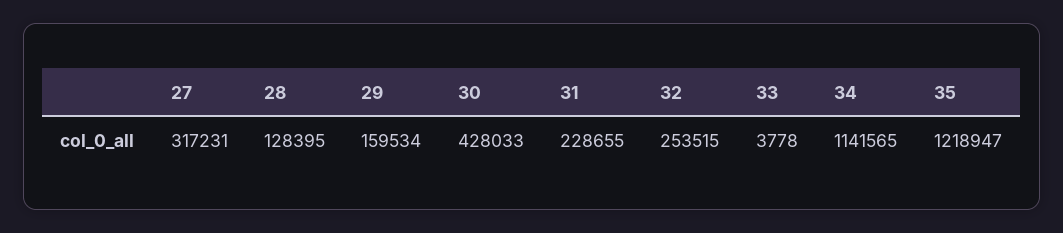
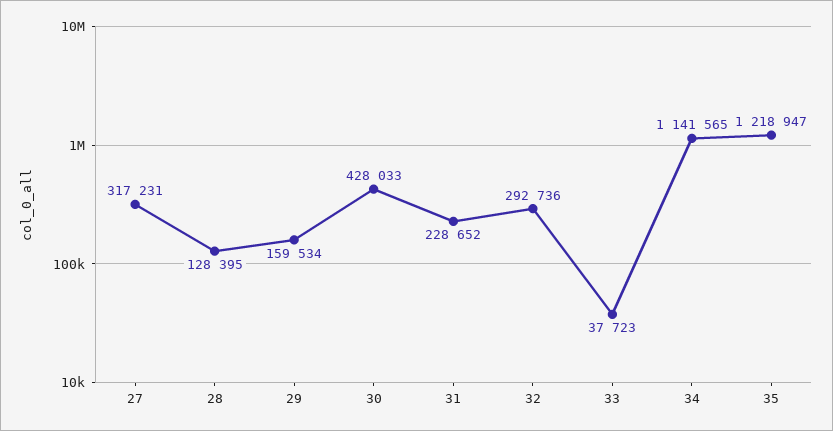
31: 228655 -> 228652
32: 253515 -> 292736
33: 3778 -> 37723

